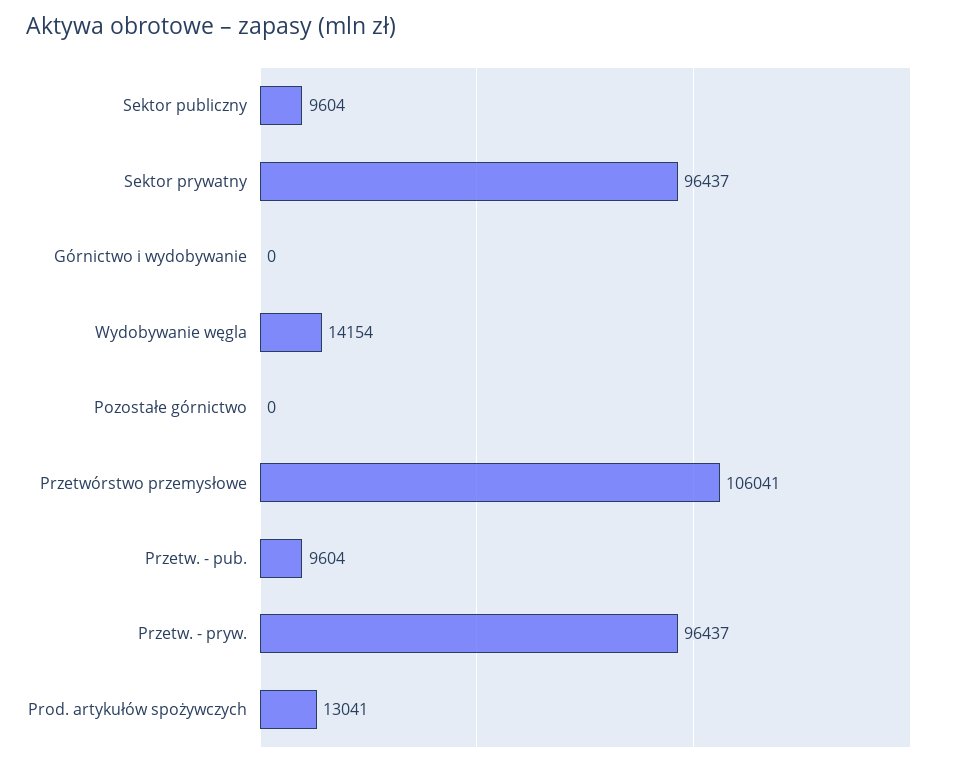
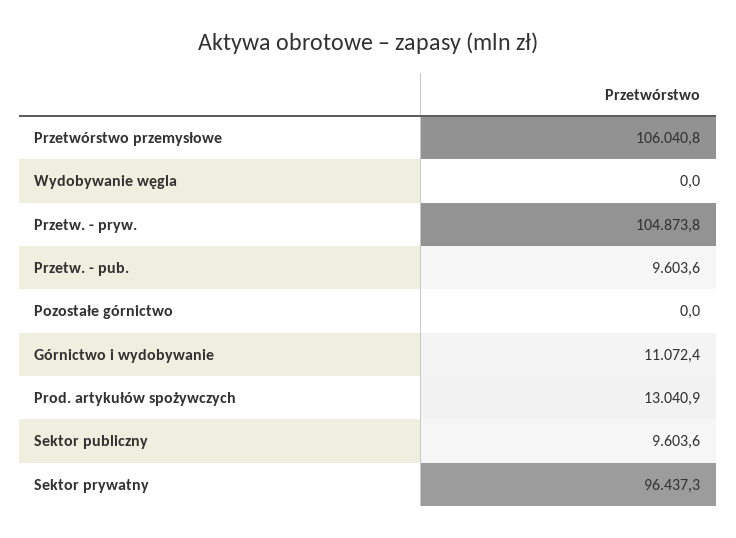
Górnictwo i wydobywanie: 0 -> 11072.4
Wydobywanie węgla: 14154 -> 0
Przetw. - pryw.: 96437 -> 104873.8

